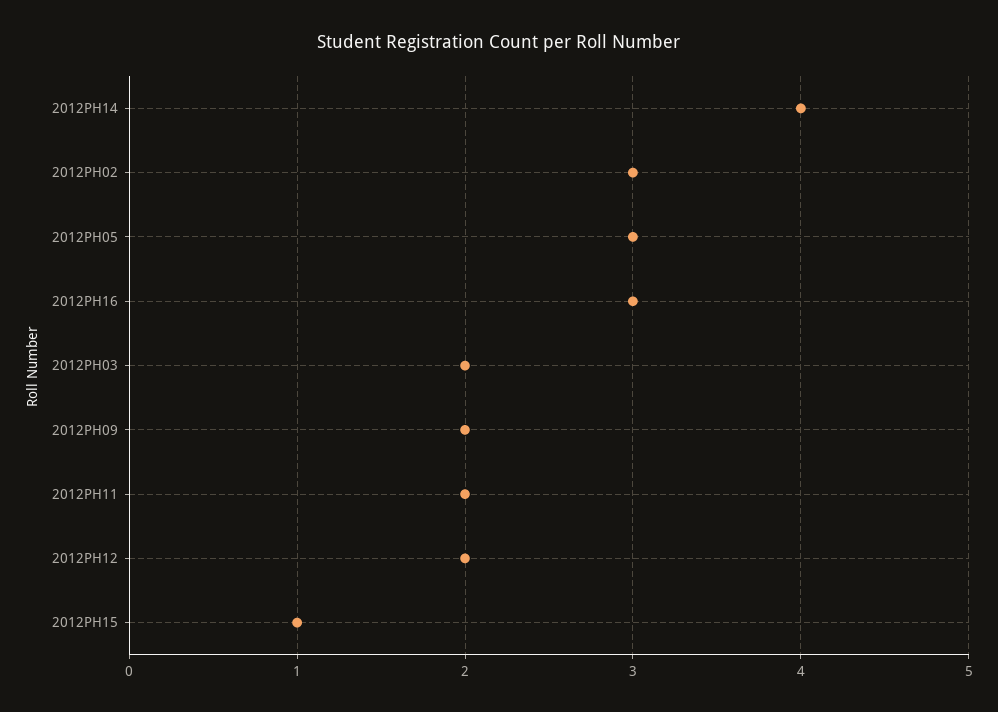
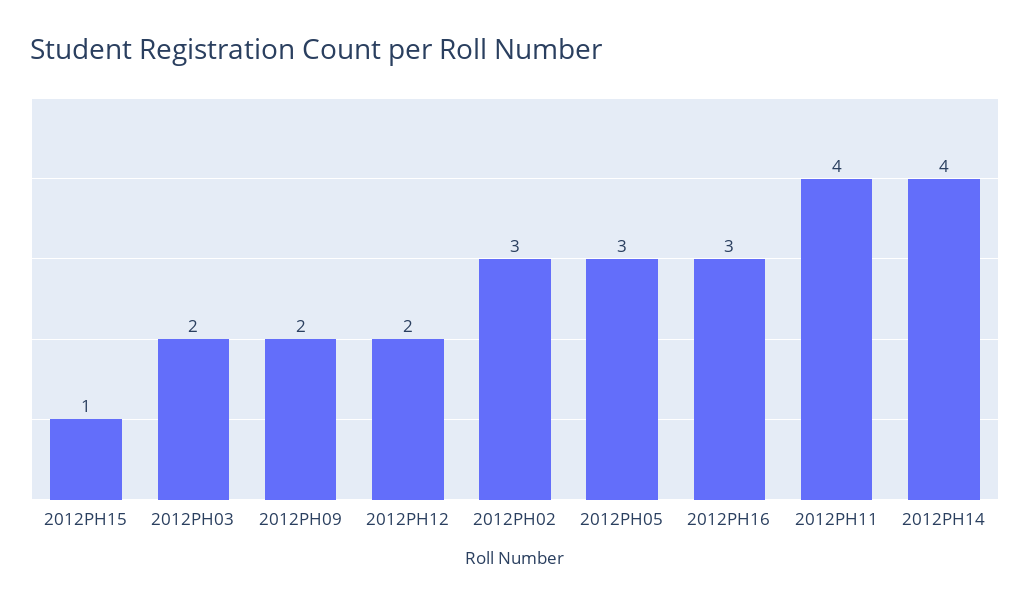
2012PH11: 2 -> 4

